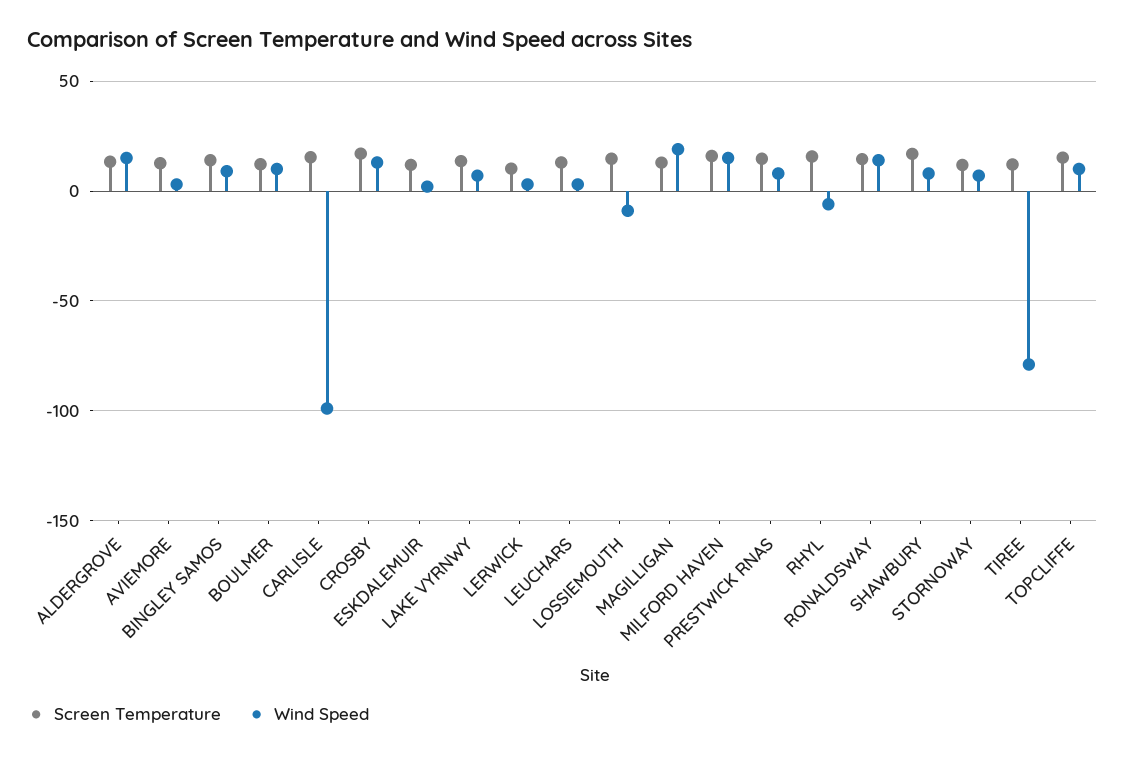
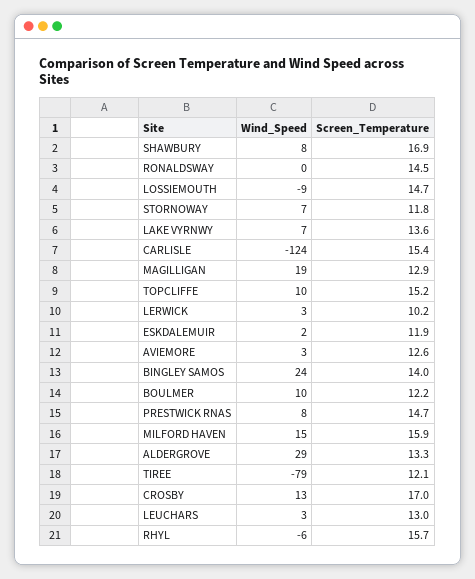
Wind Speed, ALDERGROVE: 15 -> 29
Wind Speed, BINGLEY SAMOS: 10 -> 24
Wind Speed, CARLISLE: -100 -> -124
Wind Speed, RONALDSWAY: 15 -> 0

